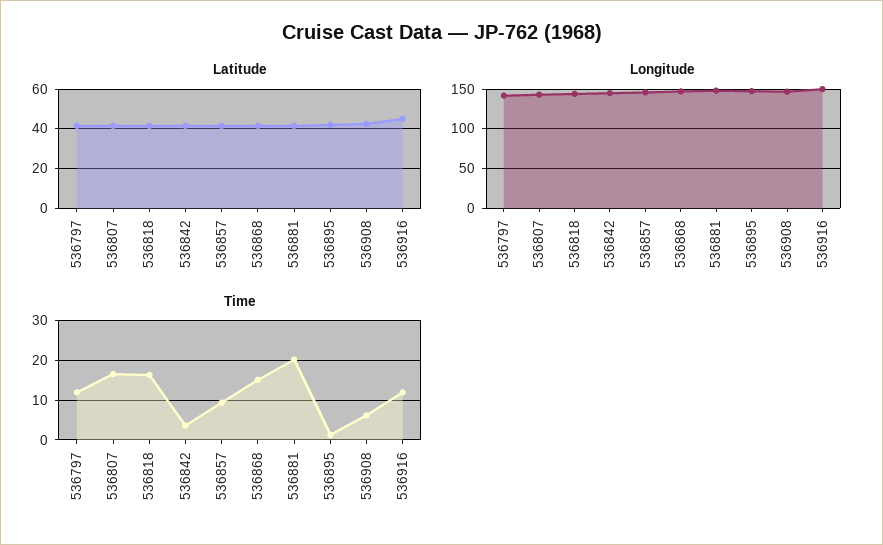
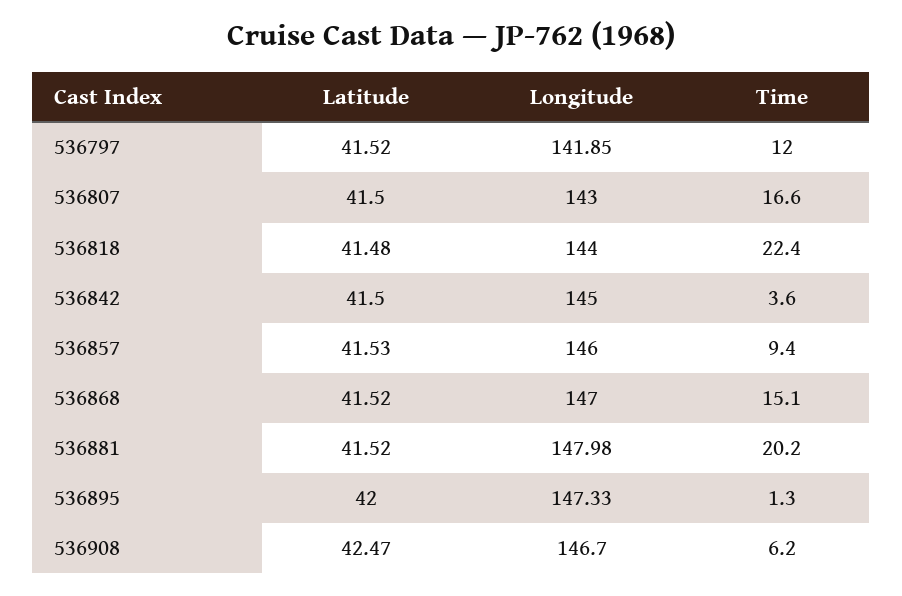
Latitude, 536916: 45 -> none
Longitude, 536916: 150 -> none
Time, 536818: 16 -> 22.4
Time, 536916: 12 -> none

